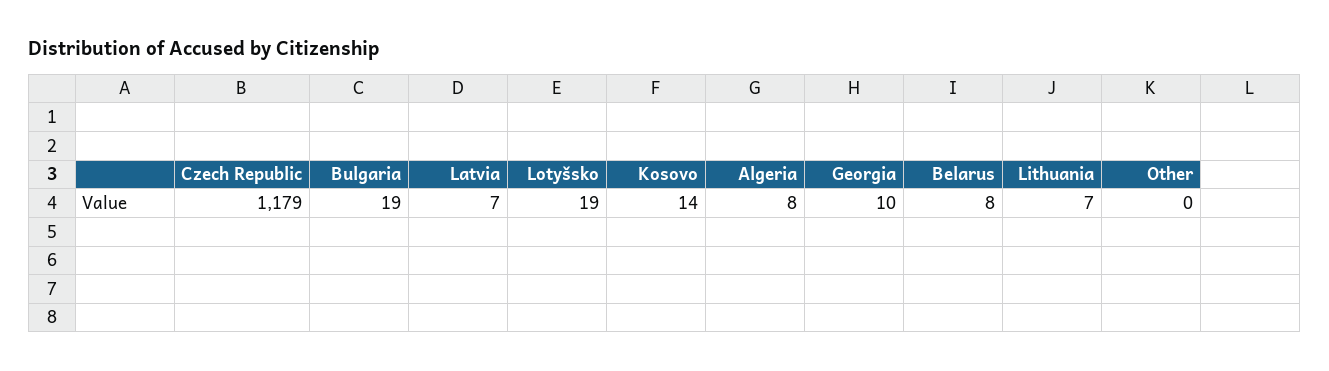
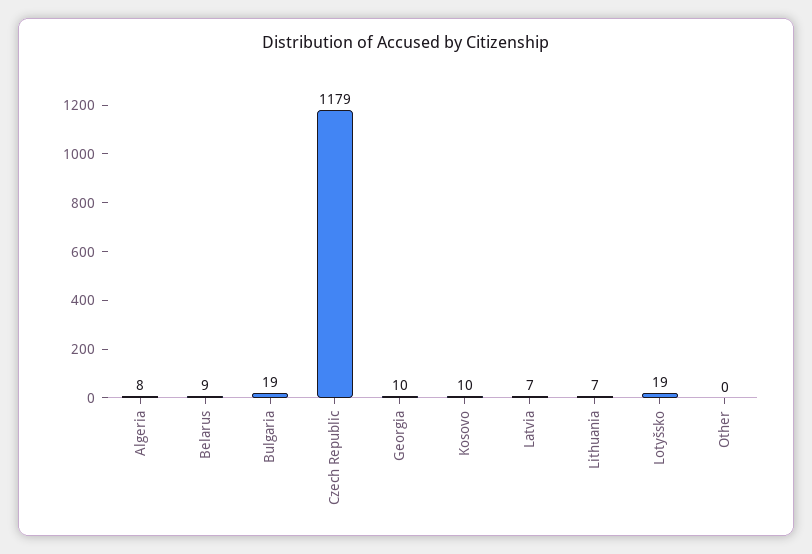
Kosovo: 14 -> 10
Belarus: 8 -> 9

